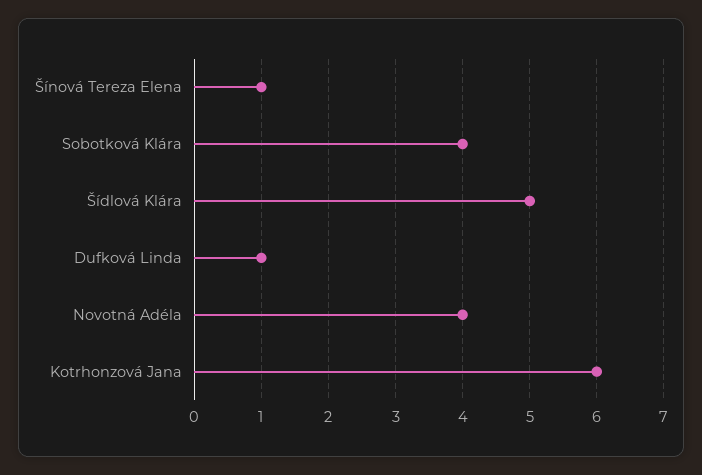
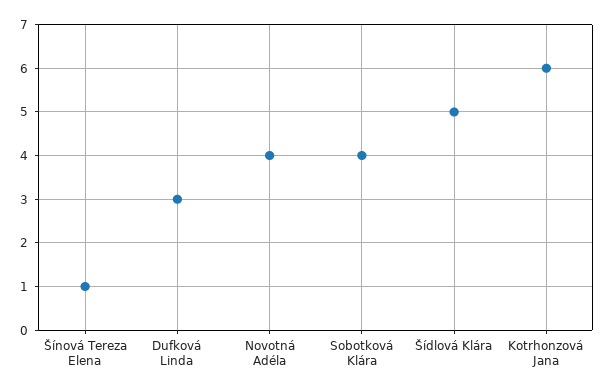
Dufková Linda: 1 -> 3

